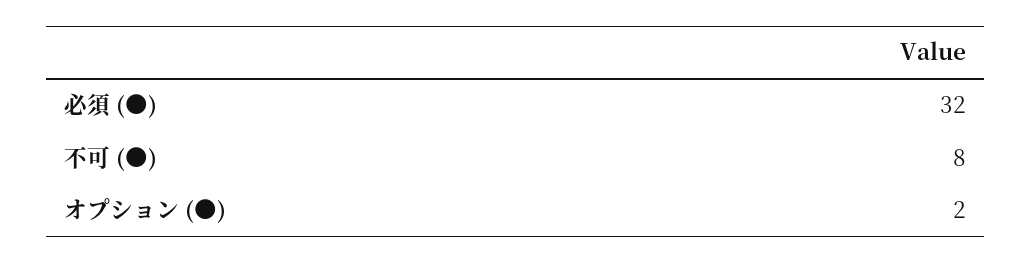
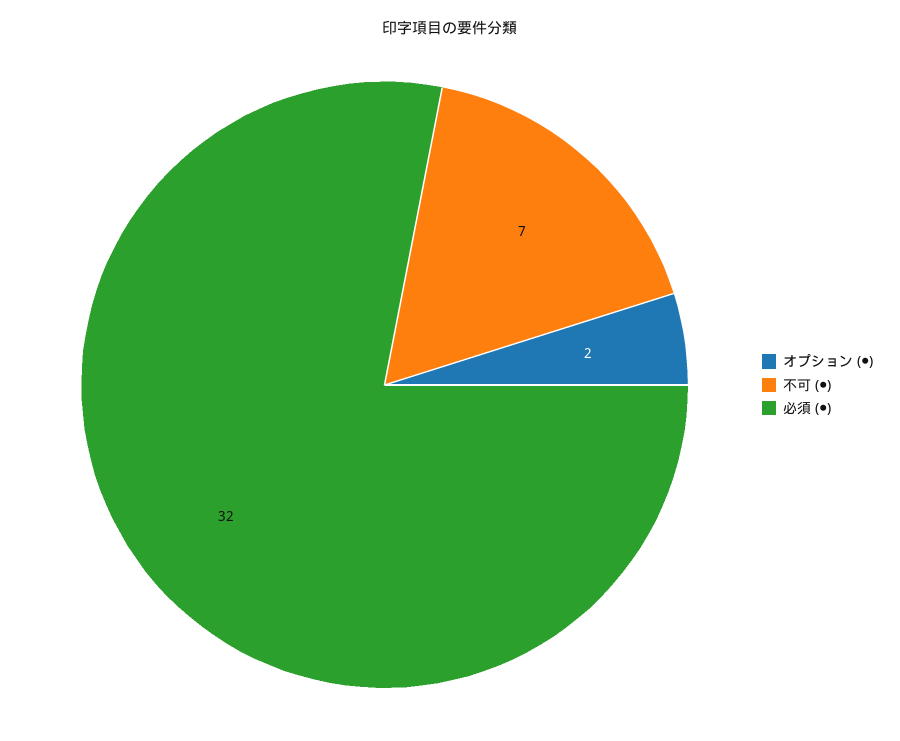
不可 (●): 8 -> 7

